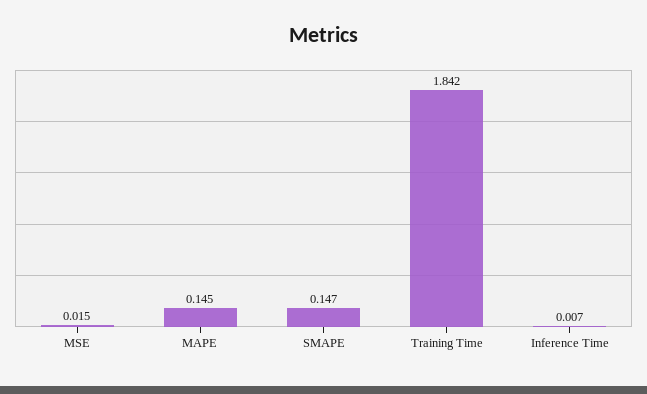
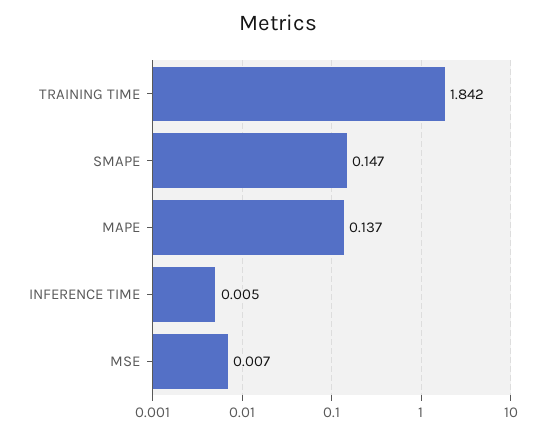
MSE: 0.015 -> 0.007
MAPE: 0.145 -> 0.137
Inference Time: 0.007 -> 0.005

